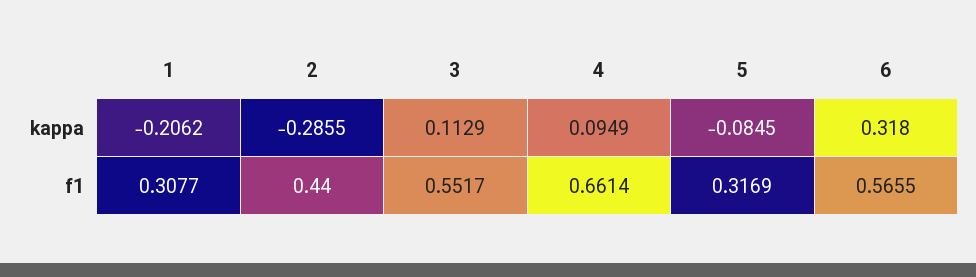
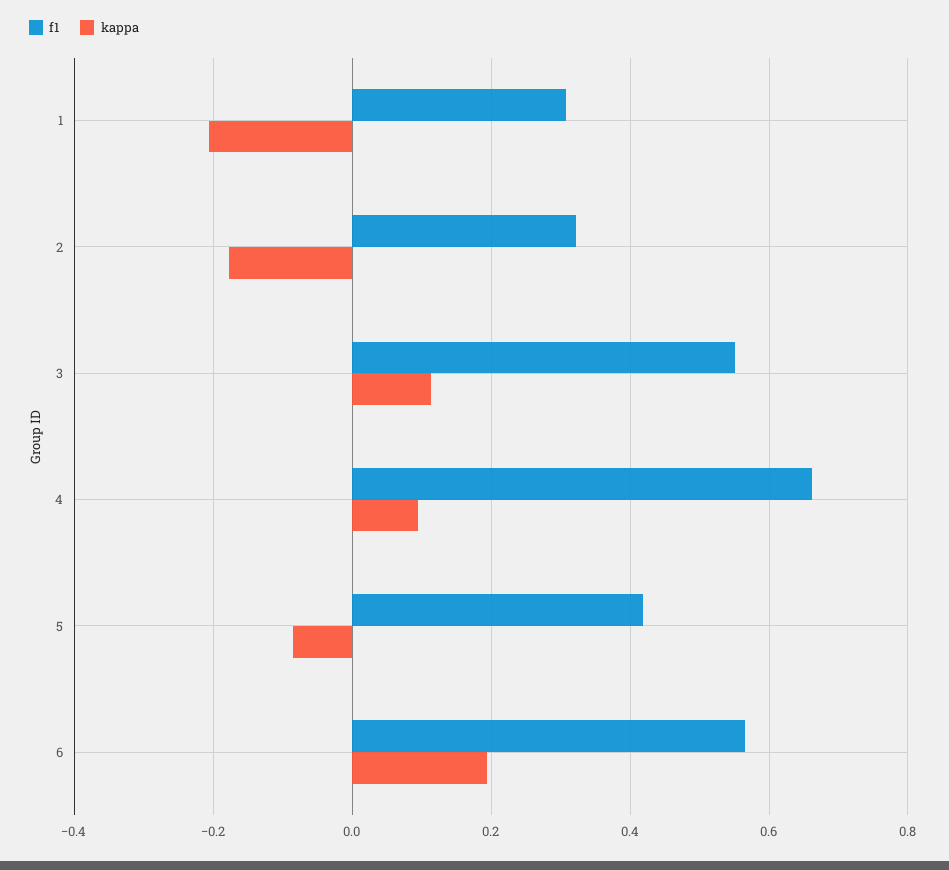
kappa, 2: -0.2855 -> -0.18
kappa, 6: 0.318 -> 0.2
f1, 2: 0.44 -> 0.32
f1, 5: 0.3169 -> 0.42

